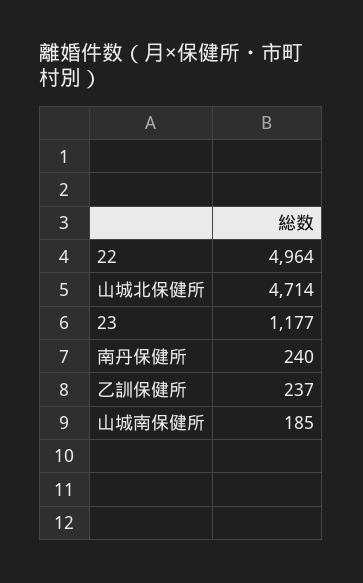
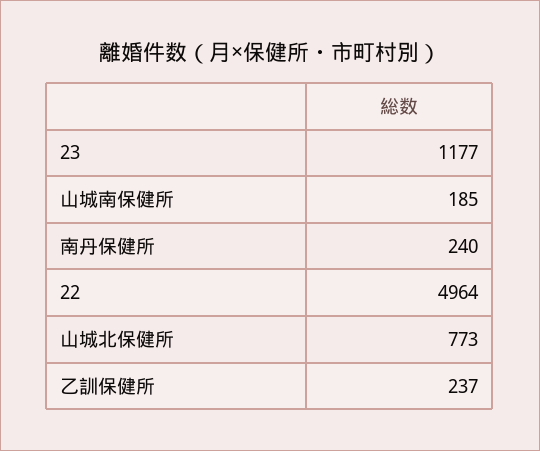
山城北保健所: 4714 -> 773

